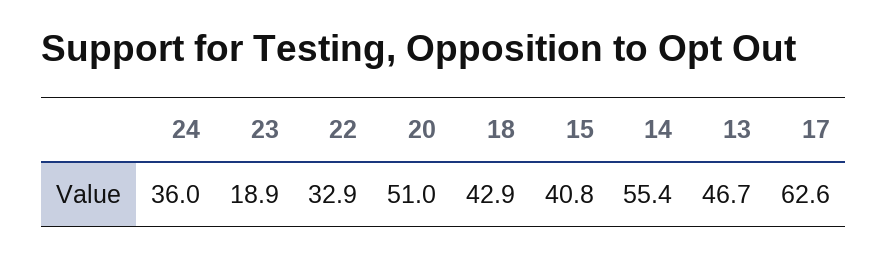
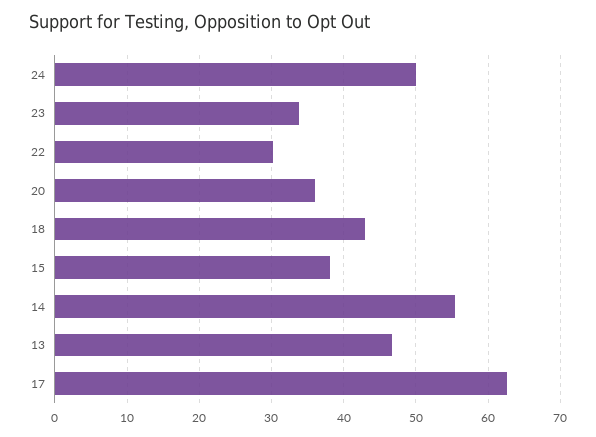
24: 36 -> 50
23: 18.9 -> 34
22: 32.9 -> 30
20: 51 -> 36
15: 40.8 -> 38

